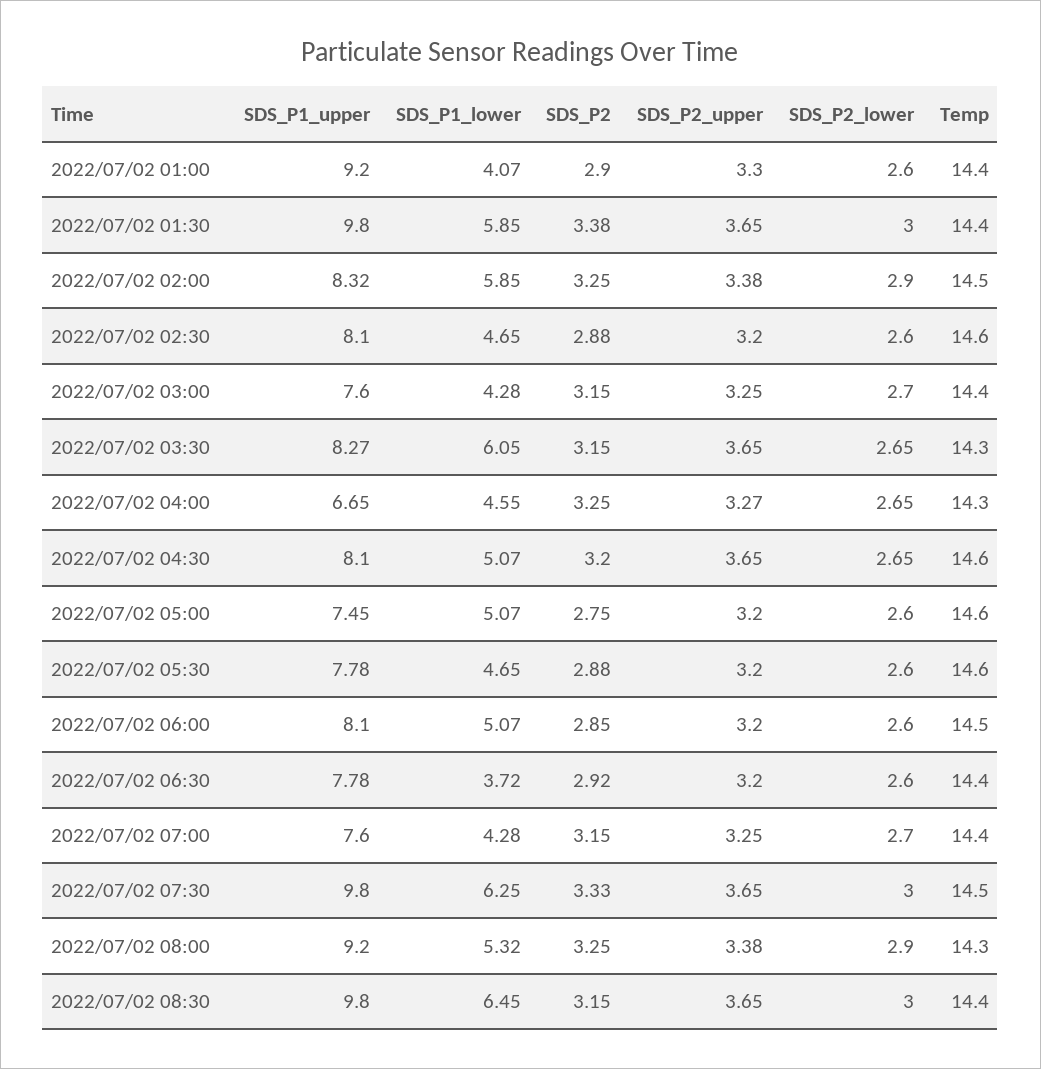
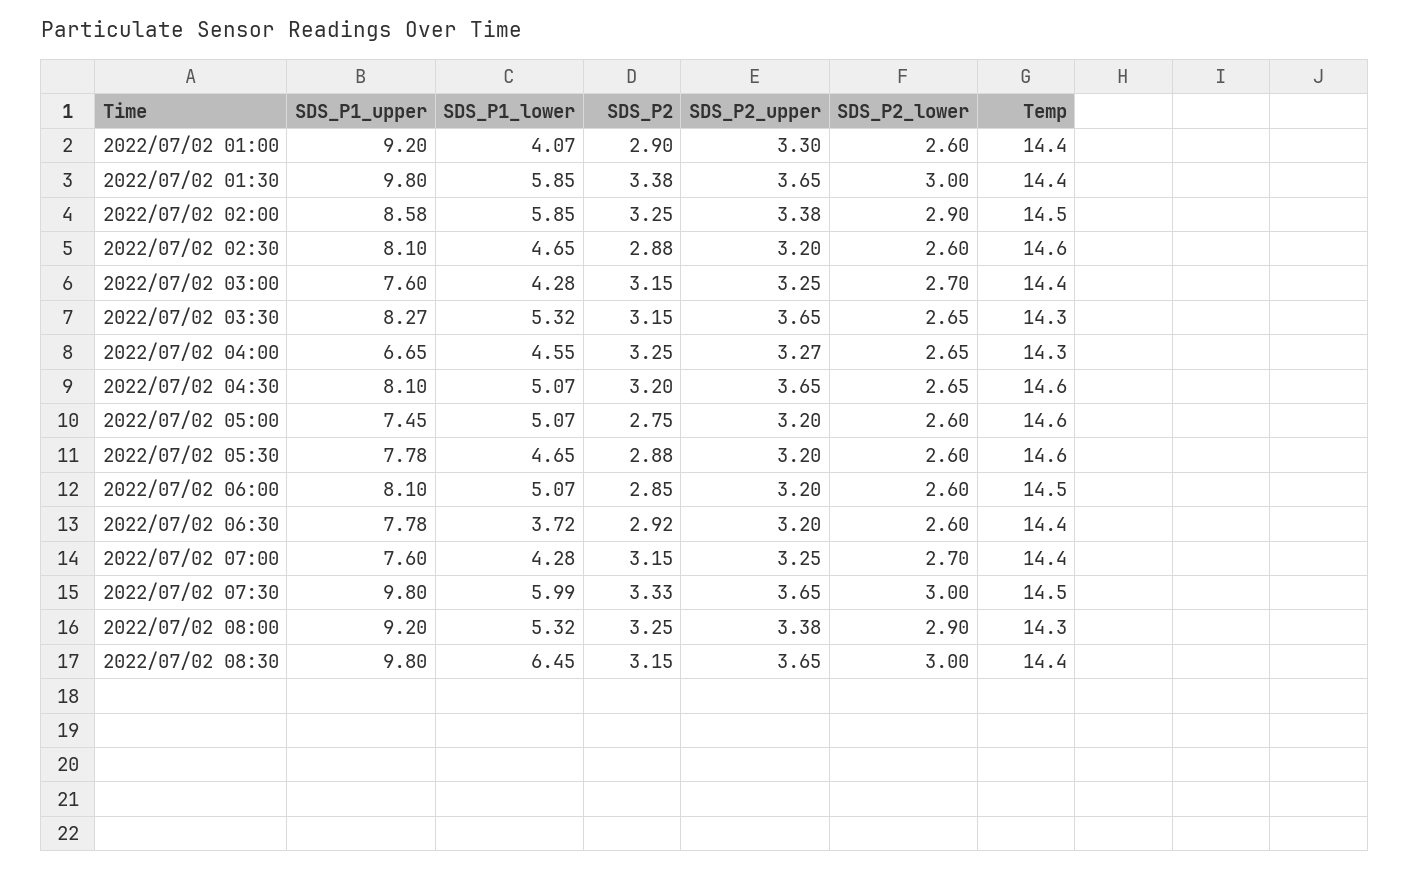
SDS_P1_upper, 2022/07/02 02:00: 8.32 -> 8.58
SDS_P1_lower, 2022/07/02 03:30: 6.05 -> 5.32
SDS_P1_lower, 2022/07/02 07:30: 6.25 -> 5.99

